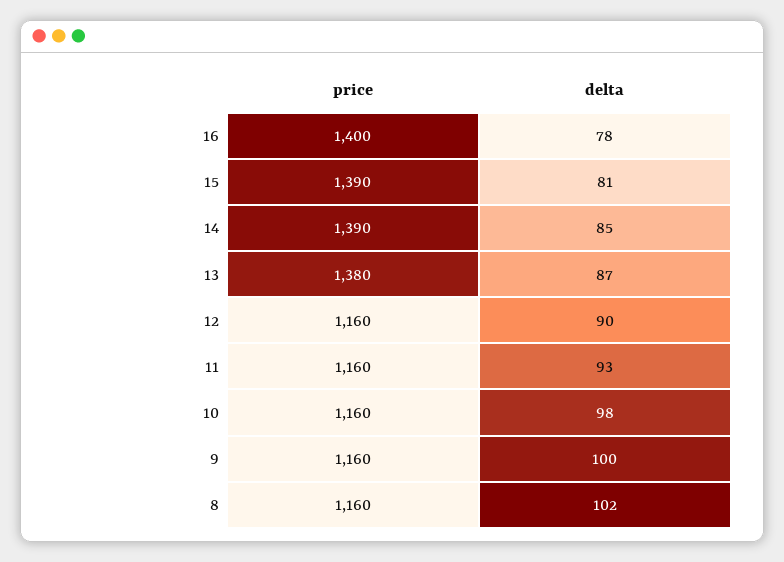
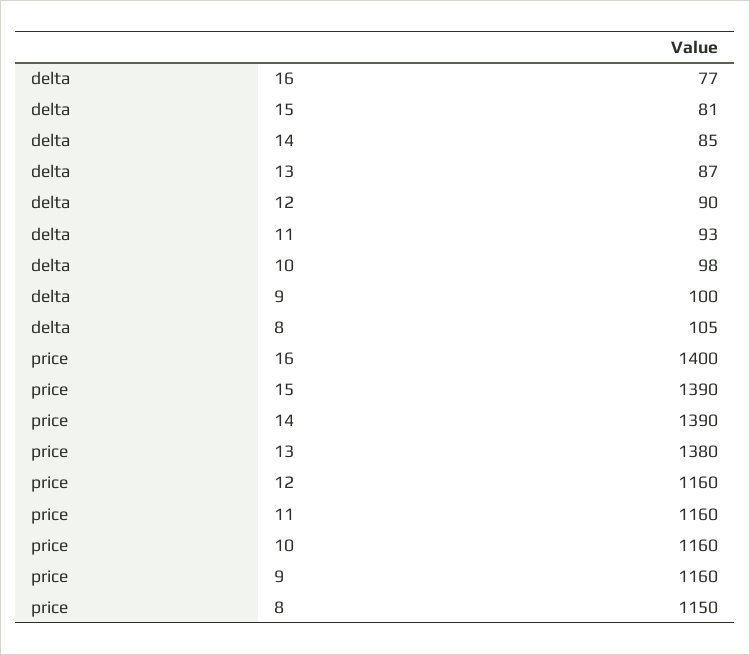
delta, 16: 78 -> 77
price, 8: 1160 -> 1150
delta, 8: 102 -> 105

